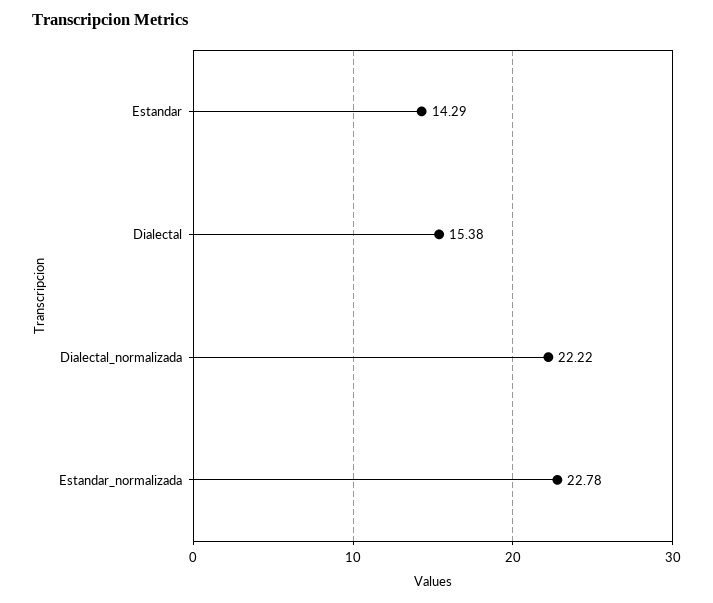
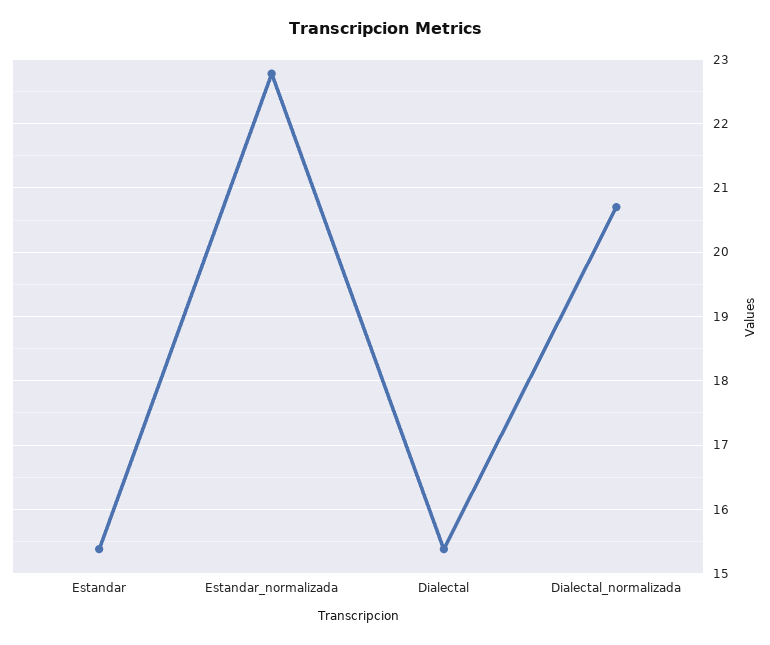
Estandar: 14.29 -> 15.4
Dialectal_normalizada: 22.22 -> 20.7

